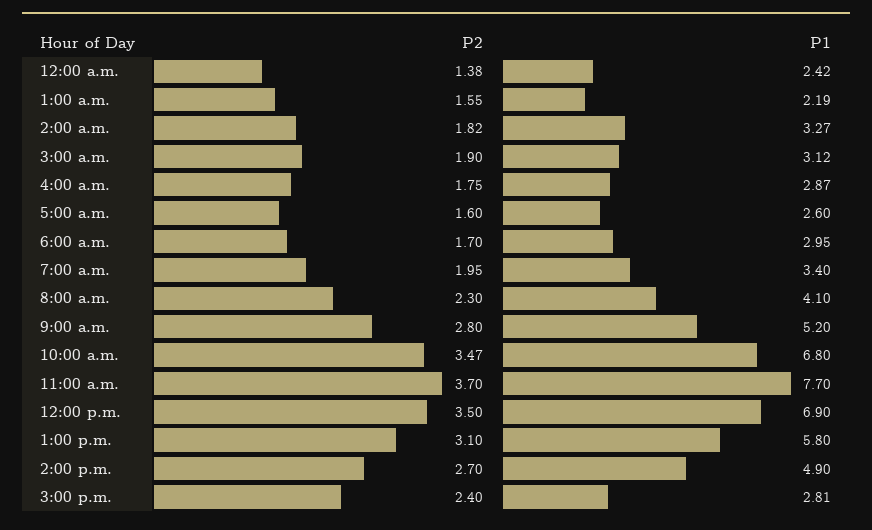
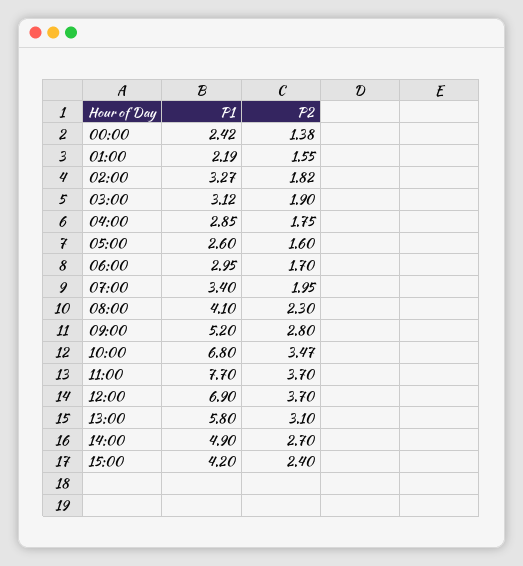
P1, 4:00 a.m.: 2.87 -> 2.85
P2, 12:00 p.m.: 3.5 -> 3.7
P1, 3:00 p.m.: 2.81 -> 4.2

